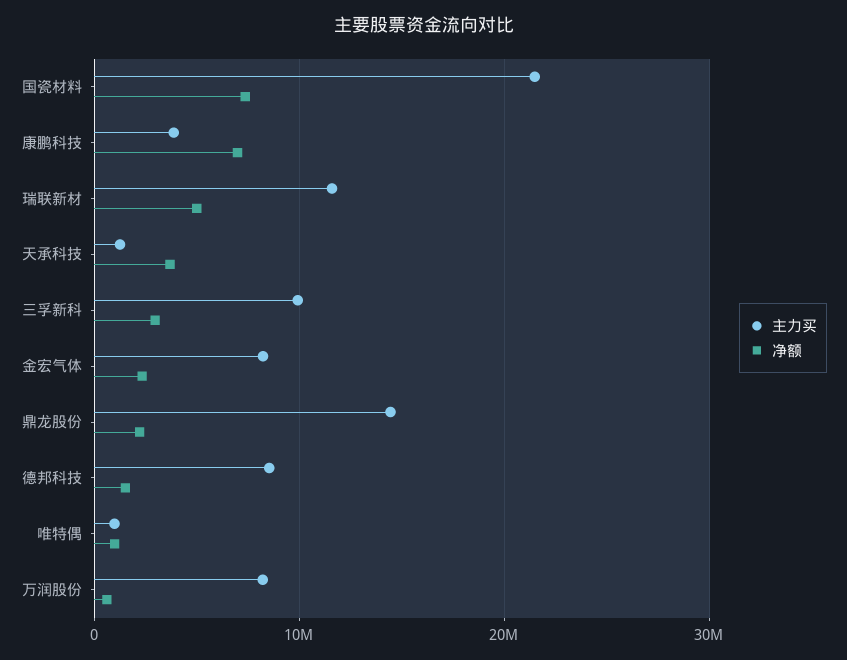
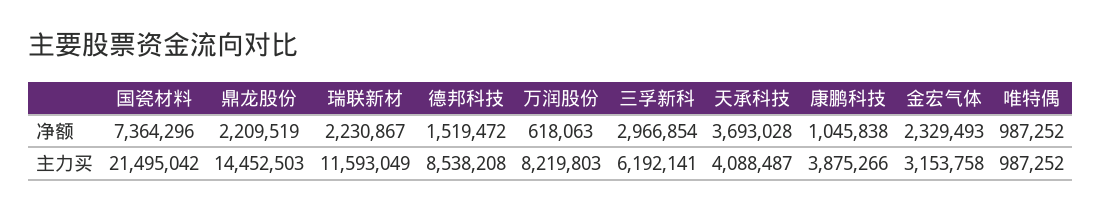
净额, 康鹏科技: 7000000 -> 1045838
净额, 瑞联新材: 5000000 -> 2230867
主力买, 天承科技: 1000000 -> 4088487
主力买, 三孚新科: 10000000 -> 6192141
主力买, 金宏气体: 8000000 -> 3153758

